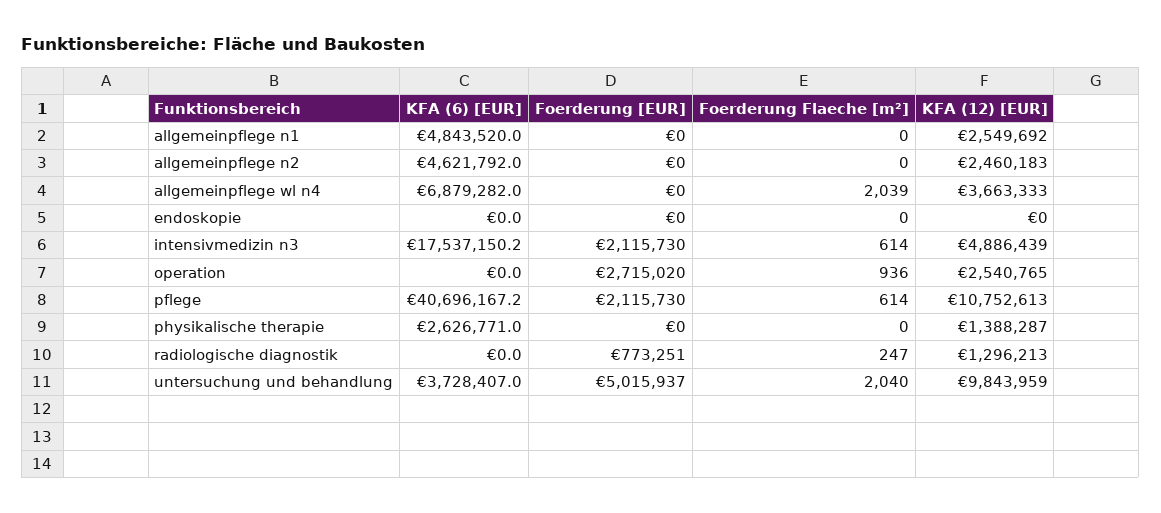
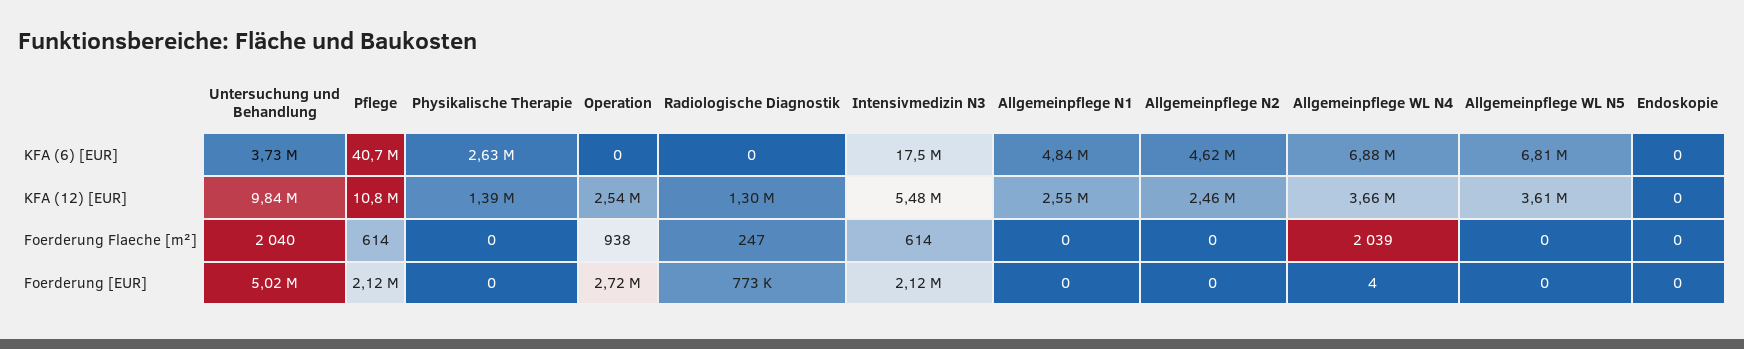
Foerderung [EUR], allgemeinpflege wl n4: 0 -> 4
KFA (12) [EUR], intensivmedizin n3: 4886439 -> 5480000
Foerderung Flaeche [m²], operation: 936 -> 938
KFA (6) [EUR], Allgemeinpflege WL N5: none -> 6810000
KFA (12) [EUR], Allgemeinpflege WL N5: none -> 3610000
Foerderung Flaeche [m²], Allgemeinpflege WL N5: none -> 0
Foerderung [EUR], Allgemeinpflege WL N5: none -> 0

